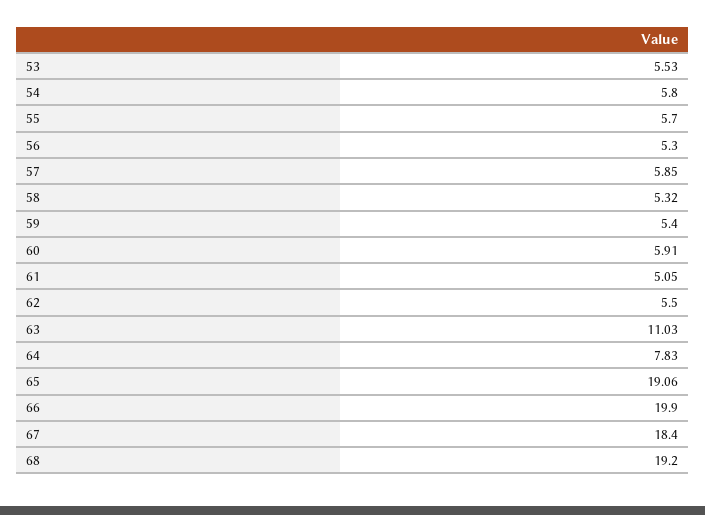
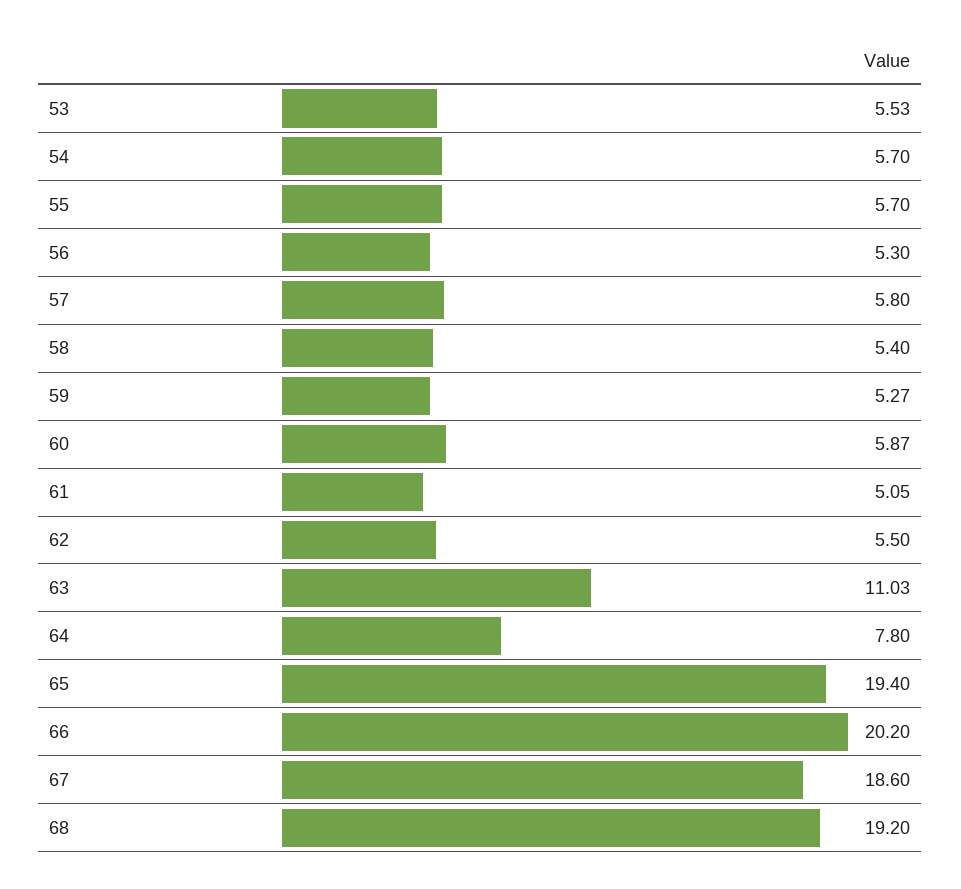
54: 5.8 -> 5.7
57: 5.85 -> 5.8
58: 5.32 -> 5.4
59: 5.4 -> 5.27
60: 5.91 -> 5.87
64: 7.83 -> 7.8
65: 19.06 -> 19.4
66: 19.9 -> 20.2
67: 18.4 -> 18.6

